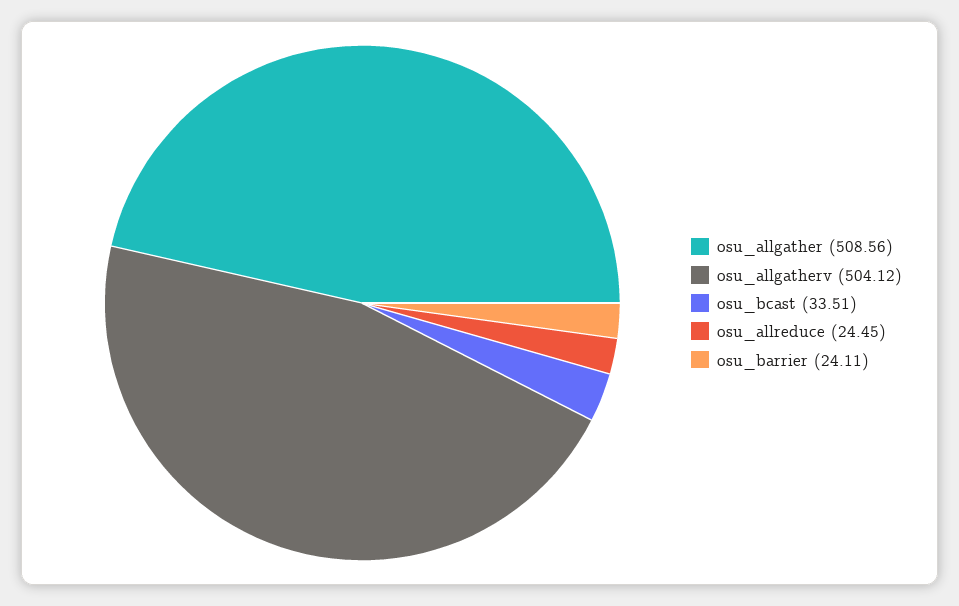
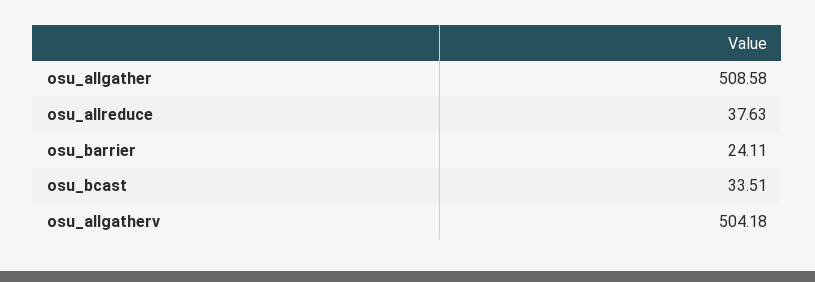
osu_allgather: 508.56 -> 508.58
osu_allgatherv: 504.12 -> 504.18
osu_allreduce: 24.45 -> 37.63

